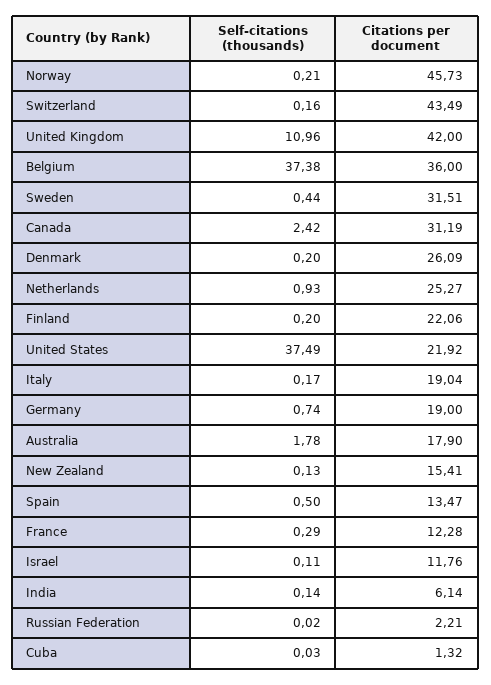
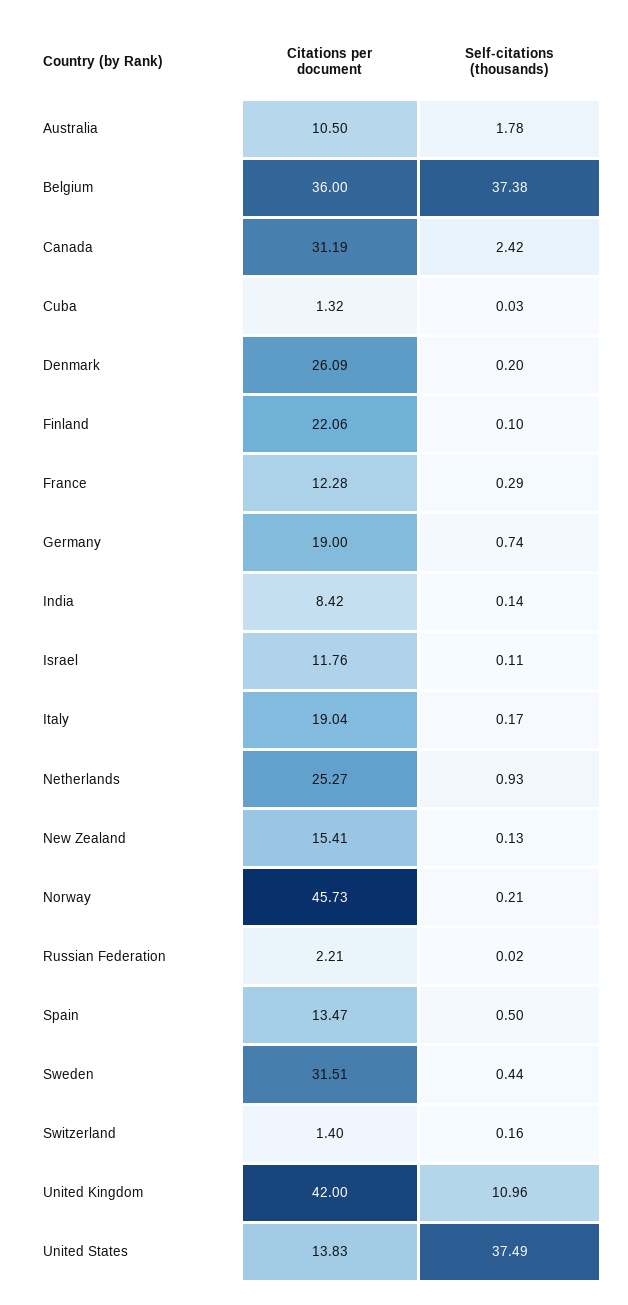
Citations per document, Switzerland: 43.49 -> 1.4
Self-citations (thousands), Finland: 0.2 -> 0.1
Citations per document, United States: 21.92 -> 13.83
Citations per document, Australia: 17.9 -> 10.5
Citations per document, India: 6.14 -> 8.42

